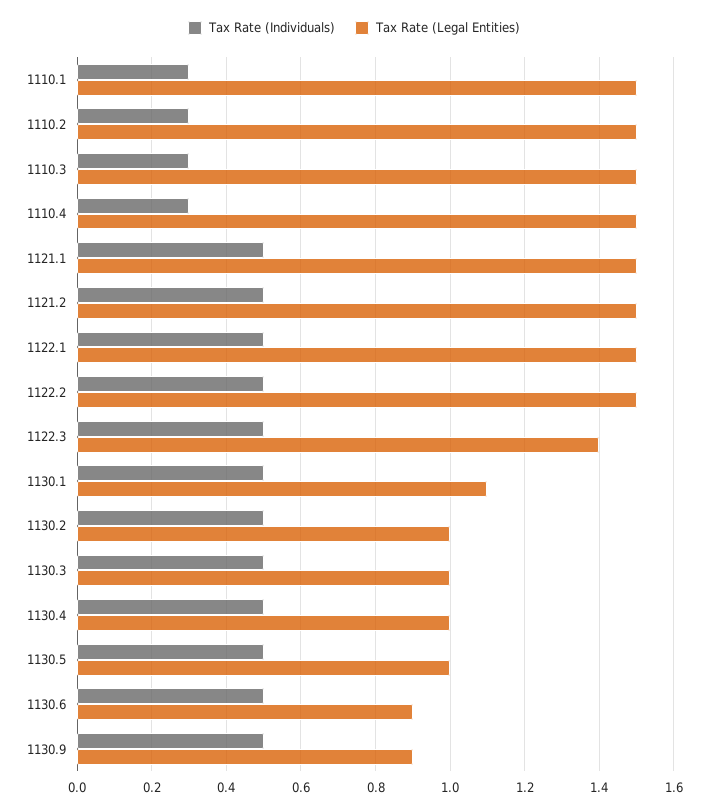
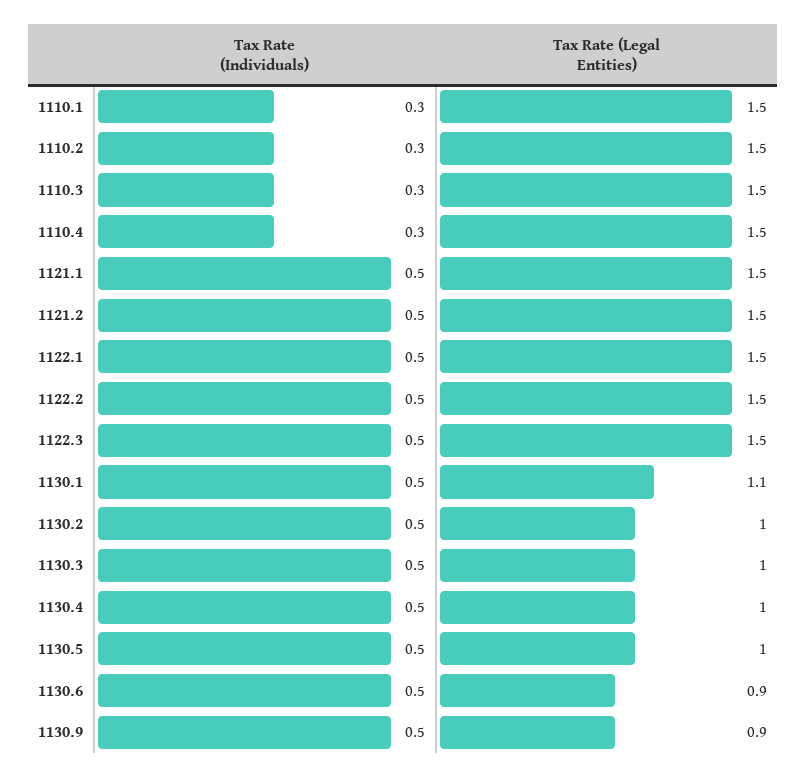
Tax Rate (Legal Entities), 1122.3: 1.4 -> 1.5

